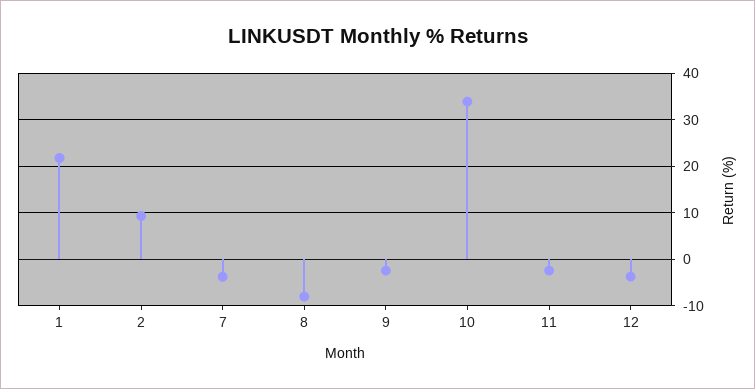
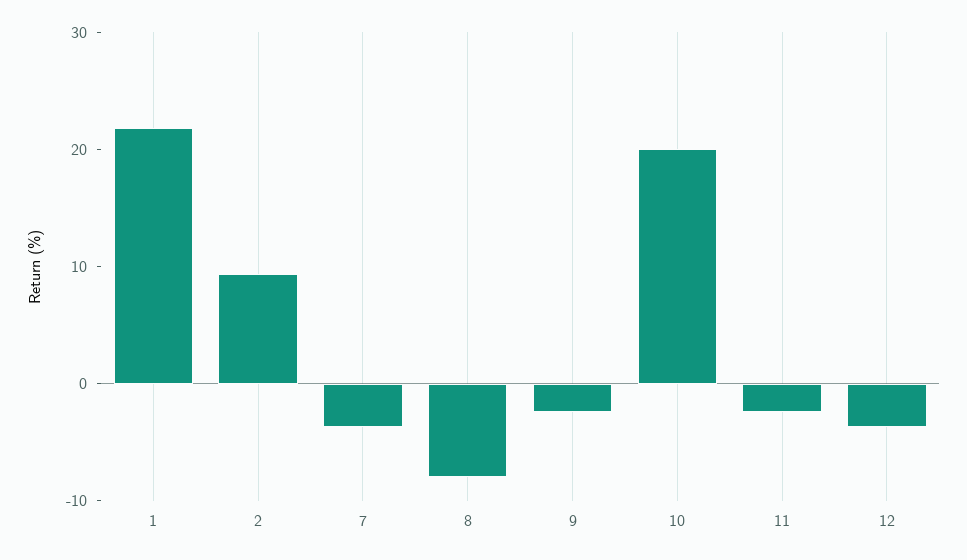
10: 34 -> 20

